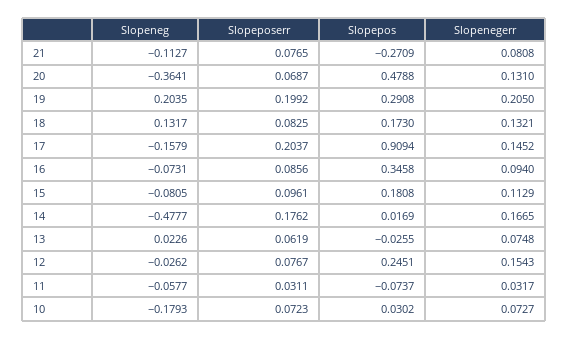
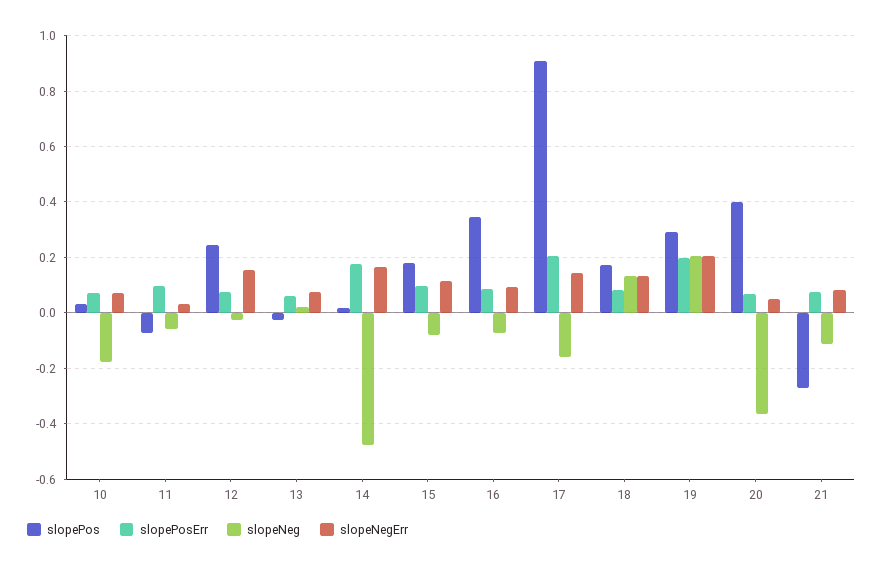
Slopepos, 20: 0.4788 -> 0.4
Slopenegerr, 20: 0.131 -> 0.05
Slopeposerr, 11: 0.0311 -> 0.1

